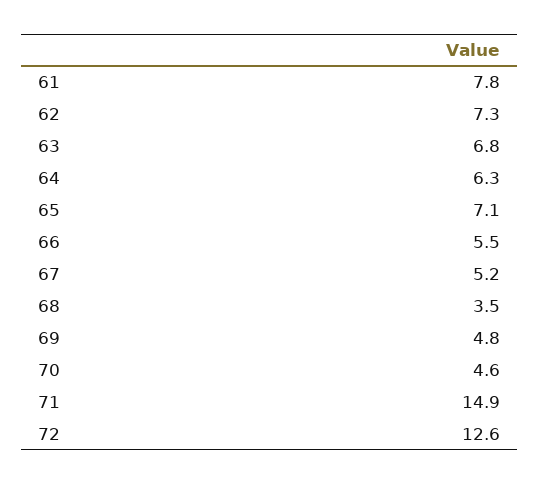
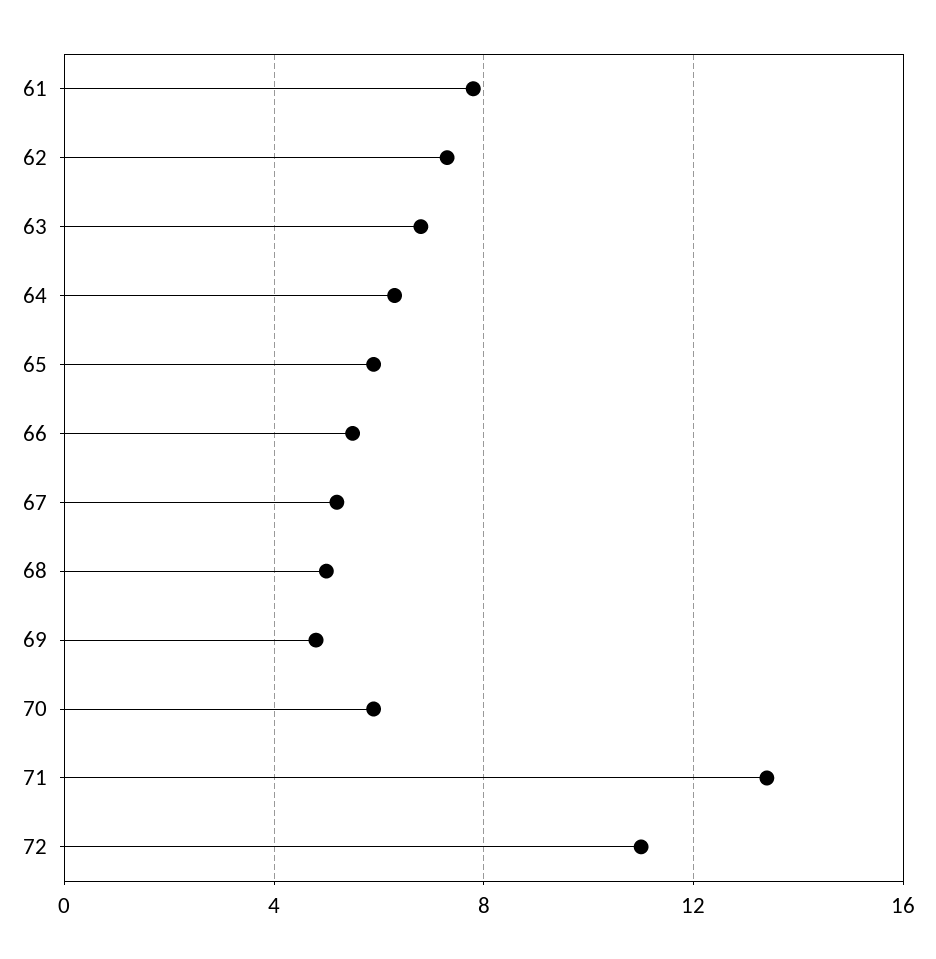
65: 7.1 -> 6
68: 3.5 -> 5
70: 4.6 -> 6
71: 14.9 -> 13.5
72: 12.6 -> 11

